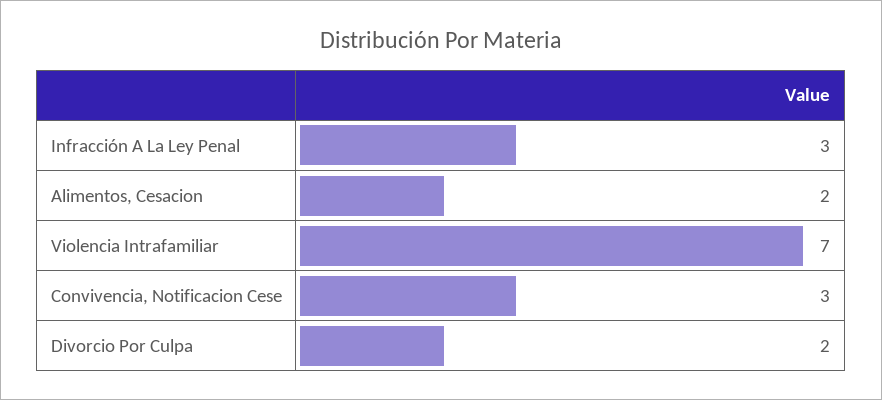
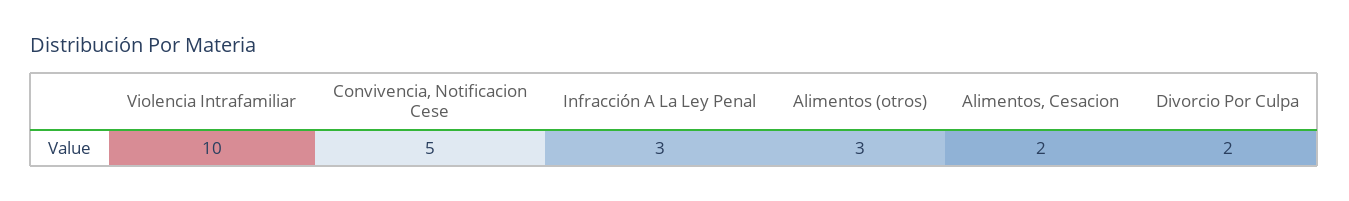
Violencia Intrafamiliar: 7 -> 10
Convivencia, Notificacion Cese: 3 -> 5
Alimentos (otros): none -> 3

